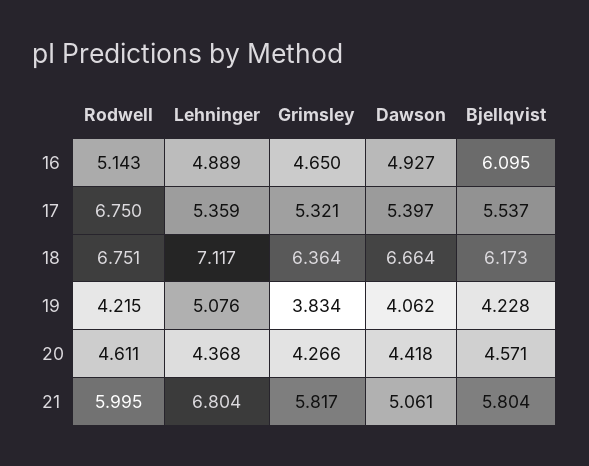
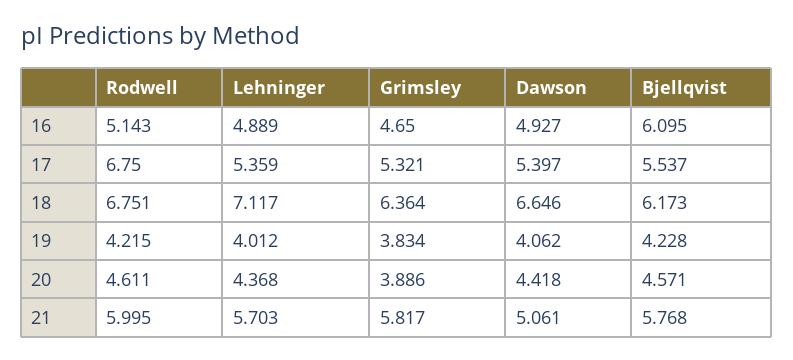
Dawson, 18: 6.664 -> 6.646
Lehninger, 19: 5.076 -> 4.012
Grimsley, 20: 4.266 -> 3.886
Lehninger, 21: 6.804 -> 5.703
Bjellqvist, 21: 5.804 -> 5.768

